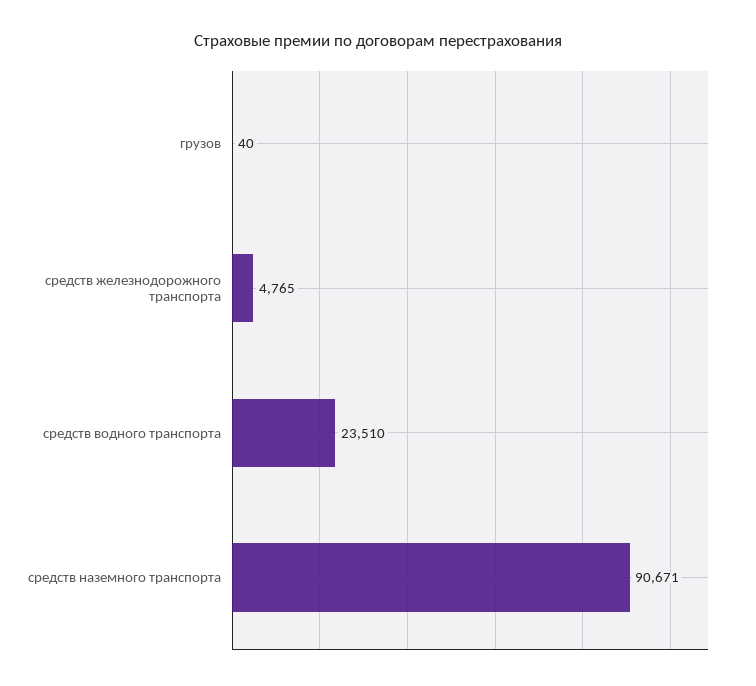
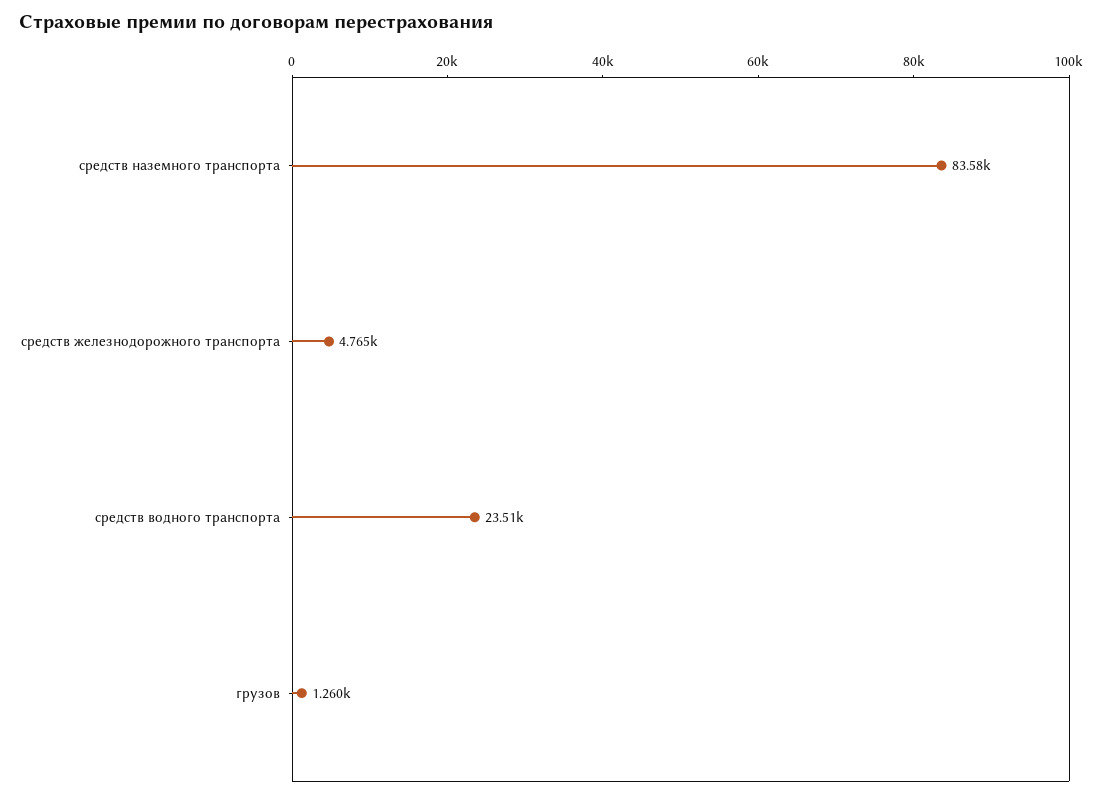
грузов: 40 -> 1260
средств наземного транспорта: 90671 -> 83580

